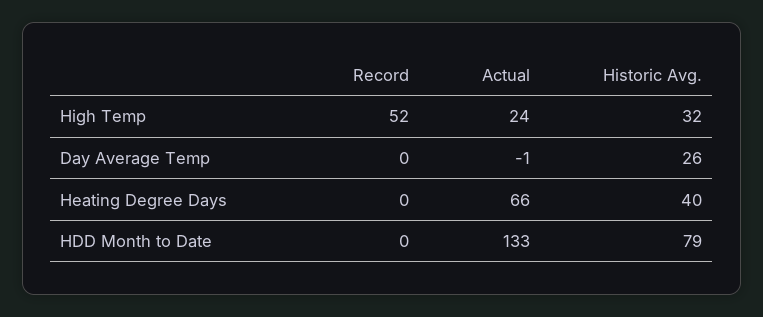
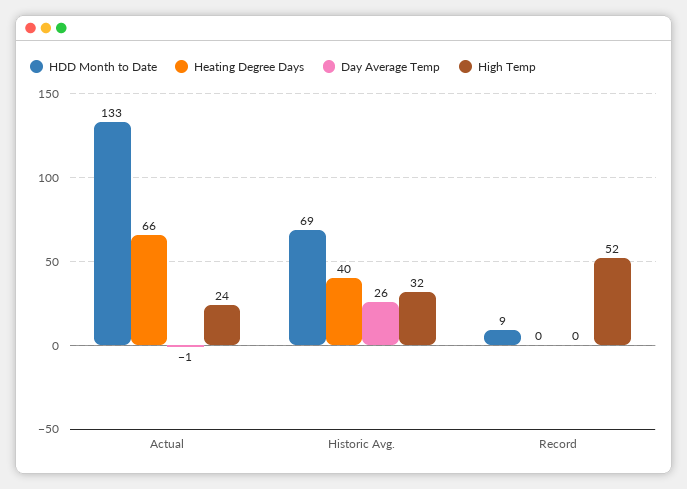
HDD Month to Date, Record: 0 -> 9
HDD Month to Date, Historic Avg.: 79 -> 69

